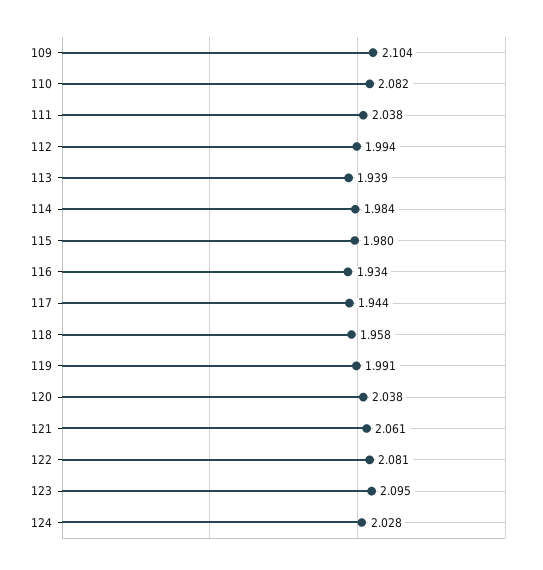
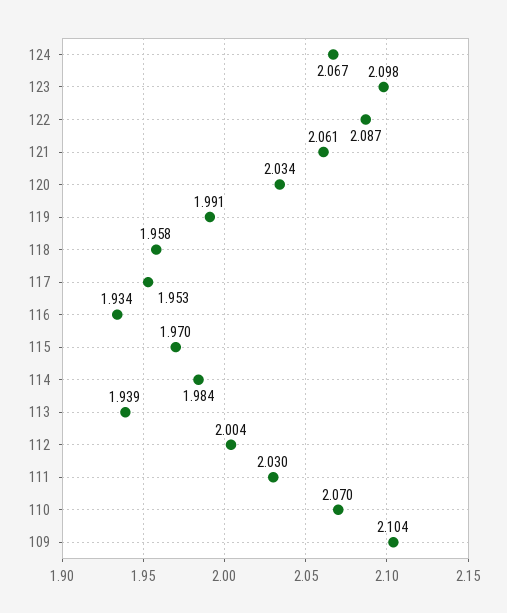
110: 2.082 -> 2.07
111: 2.038 -> 2.03
112: 1.994 -> 2.004
115: 1.98 -> 1.97
117: 1.944 -> 1.953
120: 2.038 -> 2.034
122: 2.081 -> 2.087
123: 2.095 -> 2.098
124: 2.028 -> 2.067

